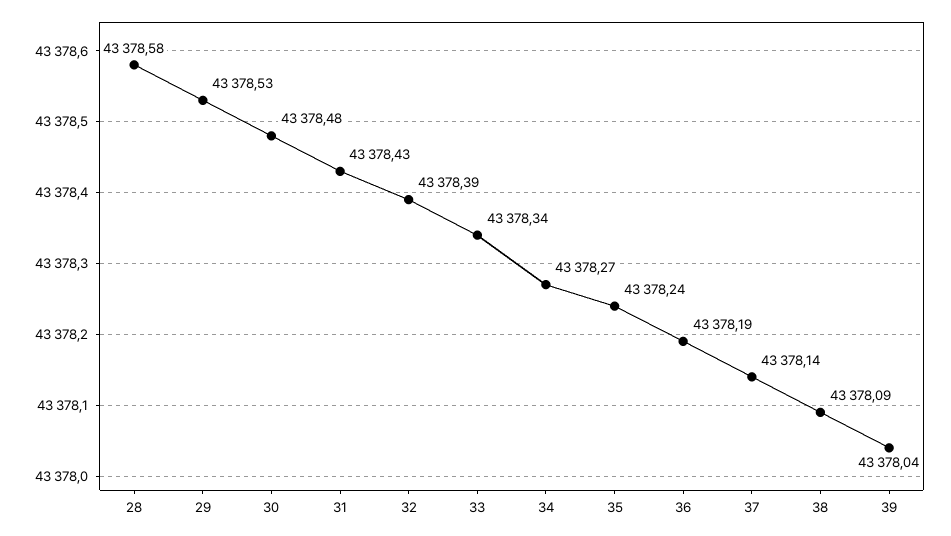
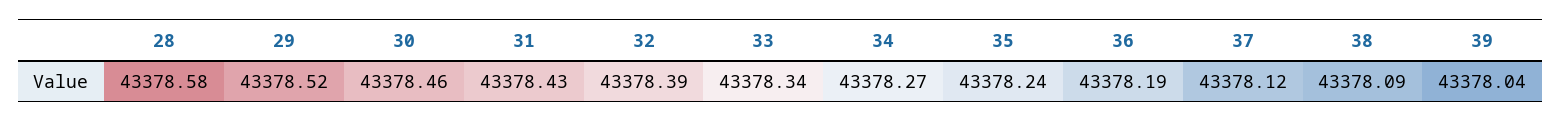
29: 43378.53 -> 43378.52
30: 43378.48 -> 43378.46
37: 43378.14 -> 43378.12

